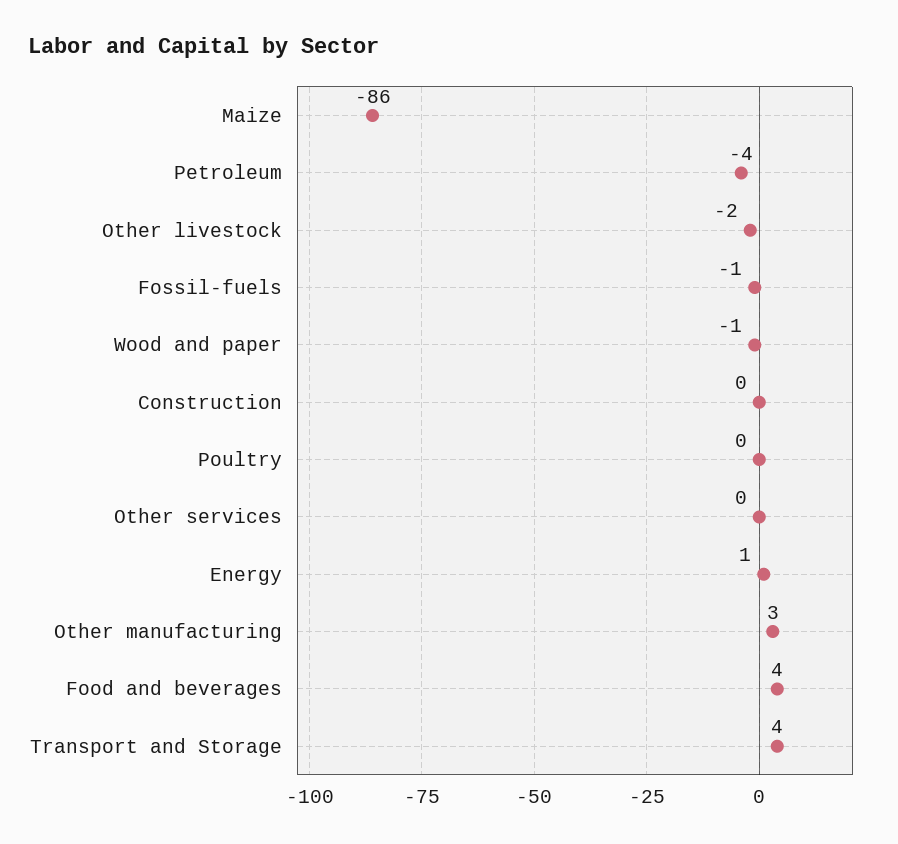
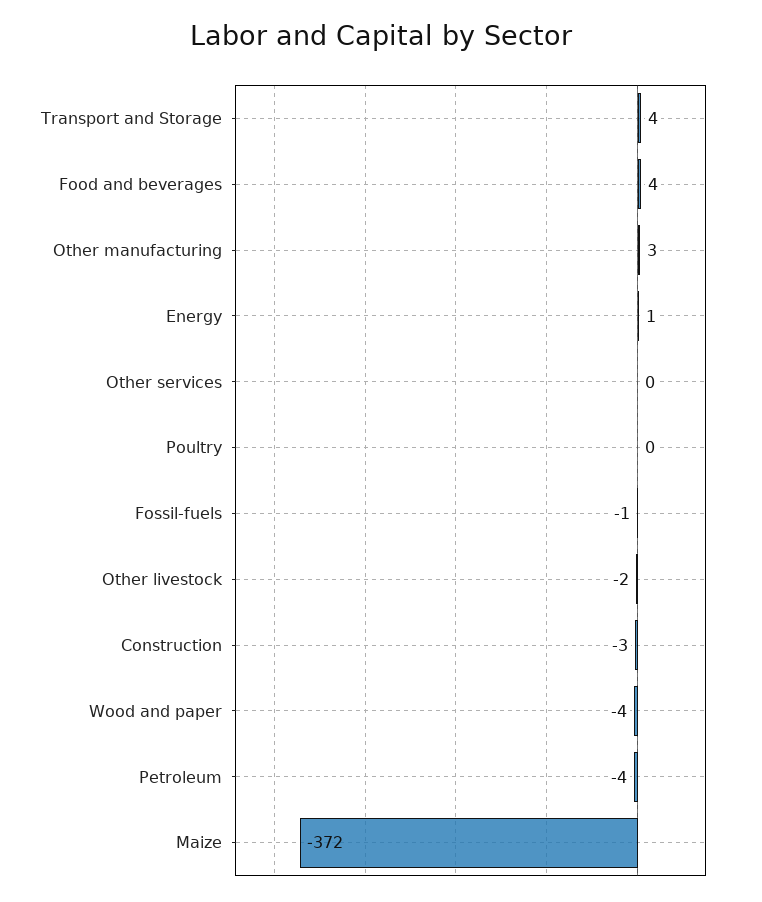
Maize: -86 -> -372
Wood and paper: -1 -> -4
Construction: 0 -> -3

